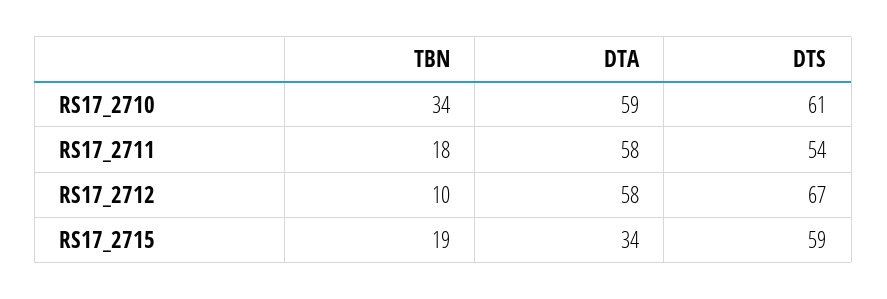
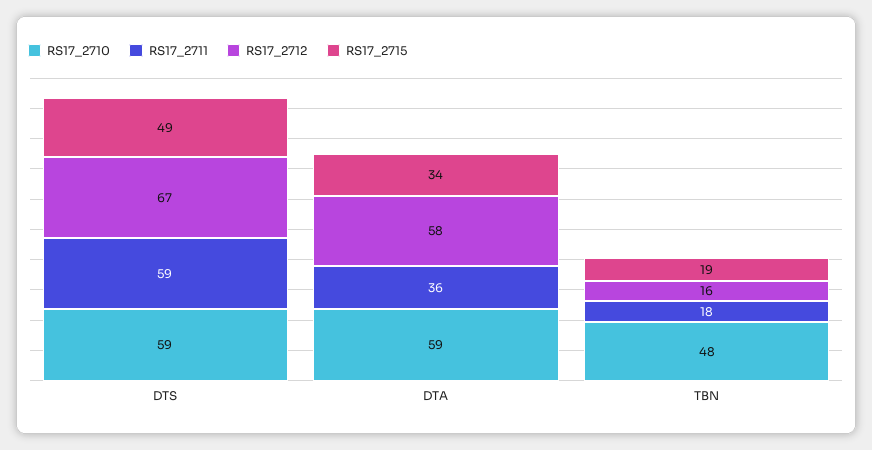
RS17_2710, TBN: 34 -> 48
RS17_2710, DTS: 61 -> 59
RS17_2711, DTA: 58 -> 36
RS17_2711, DTS: 54 -> 59
RS17_2712, TBN: 10 -> 16
RS17_2715, DTS: 59 -> 49

